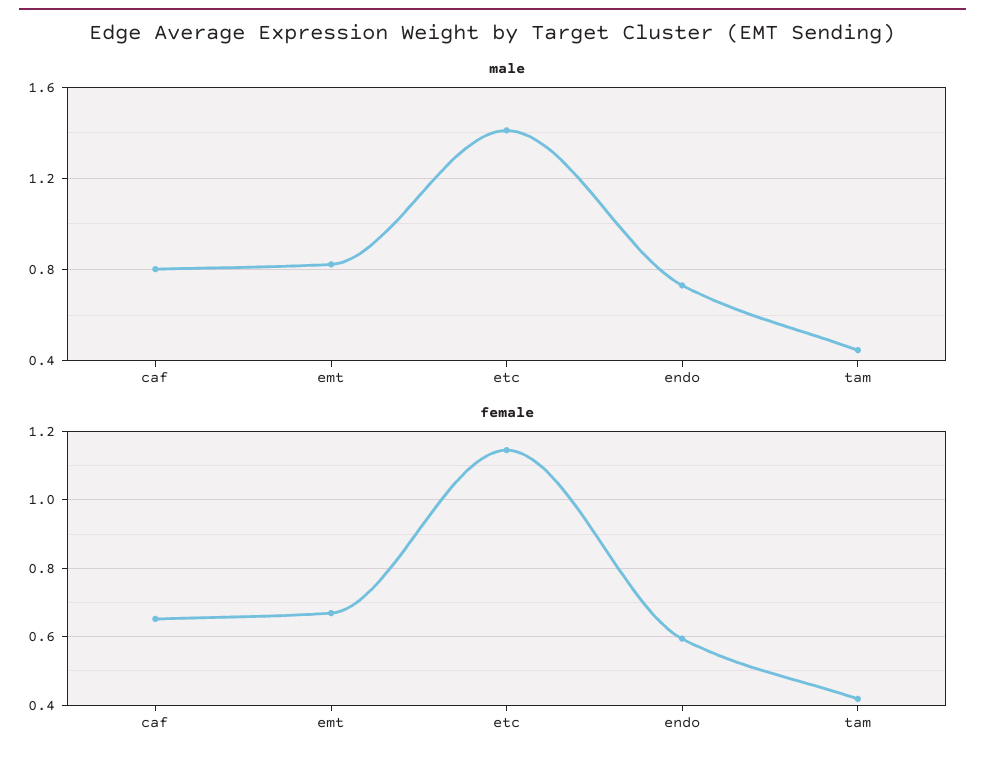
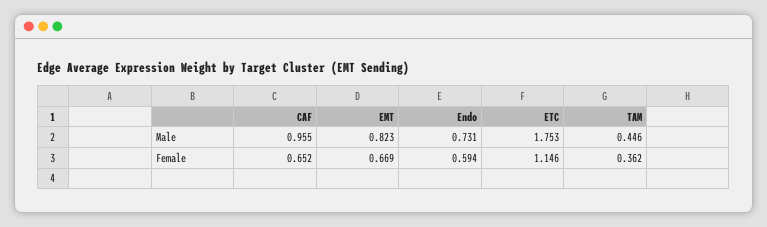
male, caf: 0.8 -> 0.955
male, etc: 1.4 -> 1.753
female, tam: 0.42 -> 0.362

